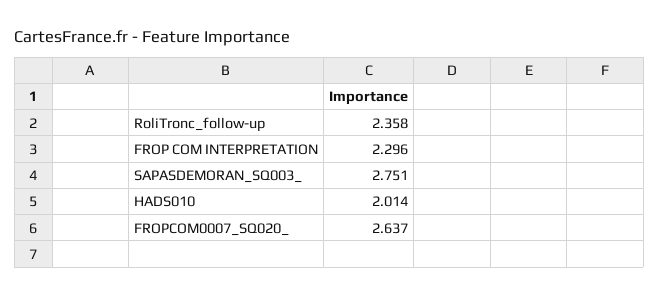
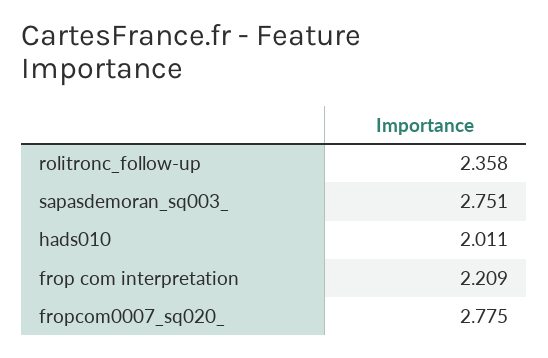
FROP COM INTERPRETATION: 2.296 -> 2.209
HADS010: 2.014 -> 2.011
FROPCOM0007_SQ020_: 2.637 -> 2.775

